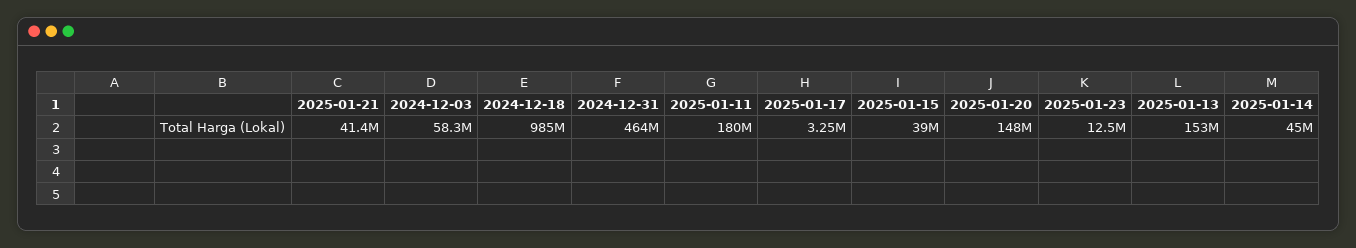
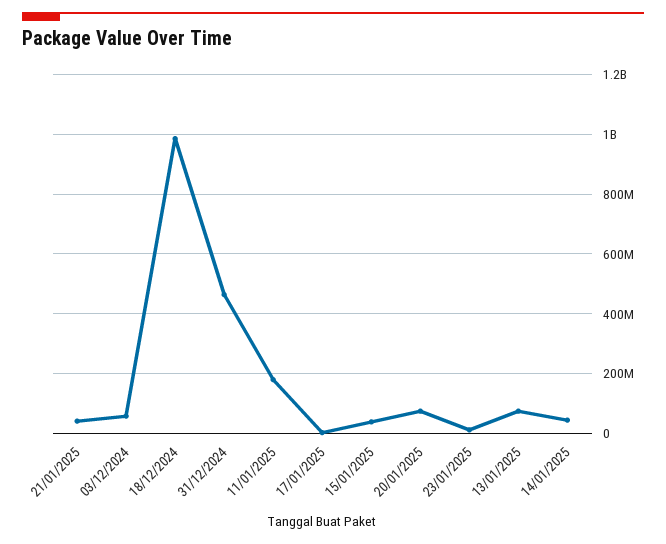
2025-01-20: 148000000 -> 75000000
2025-01-13: 153000000 -> 75000000

